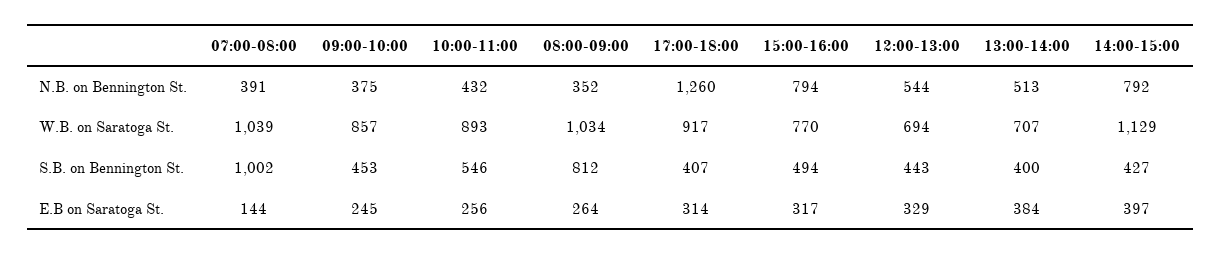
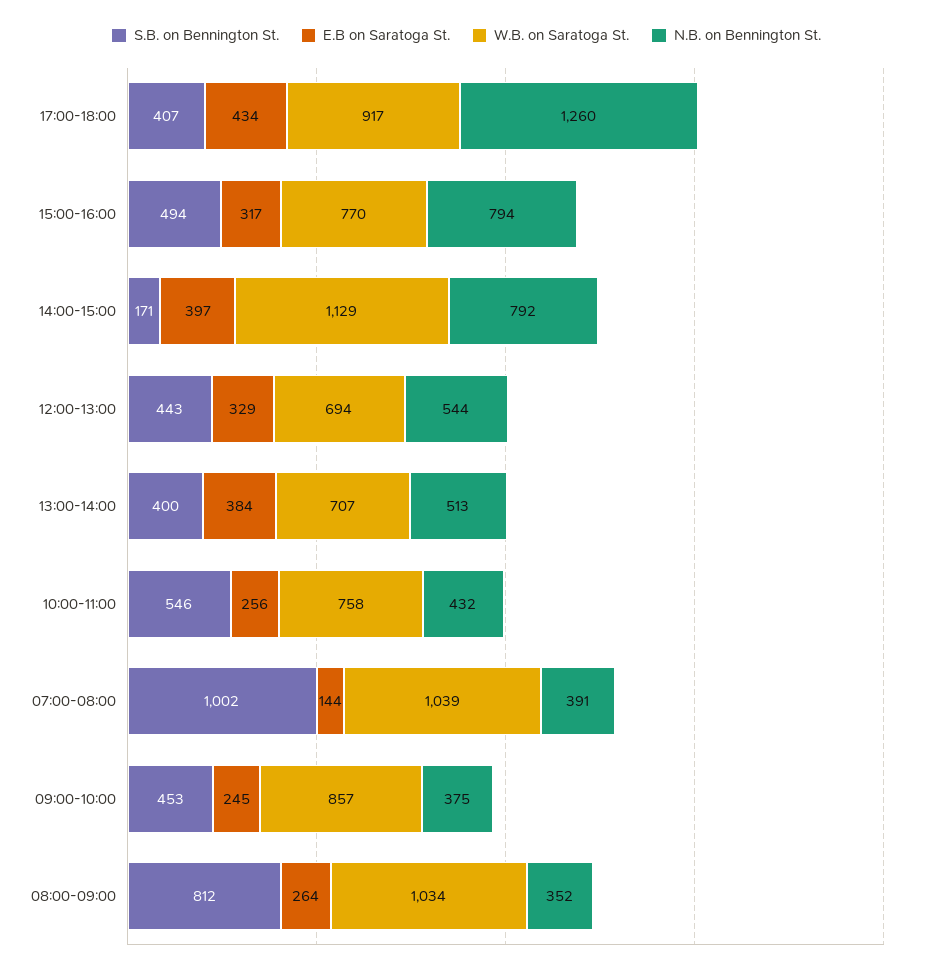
W.B. on Saratoga St., 10:00-11:00: 893 -> 758
S.B. on Bennington St., 14:00-15:00: 427 -> 171
E.B on Saratoga St., 17:00-18:00: 314 -> 434

